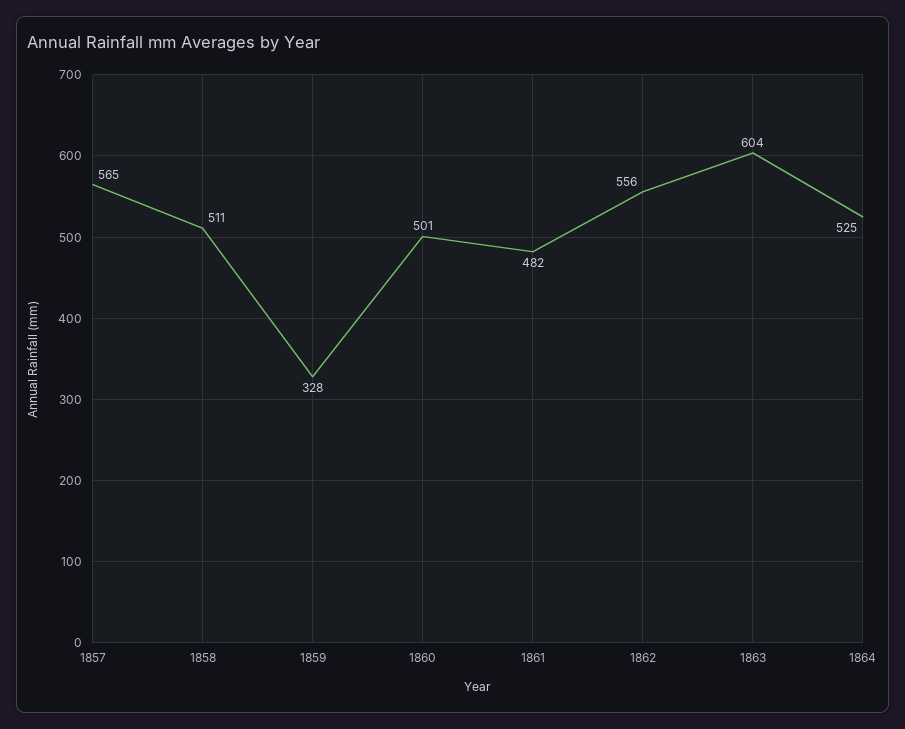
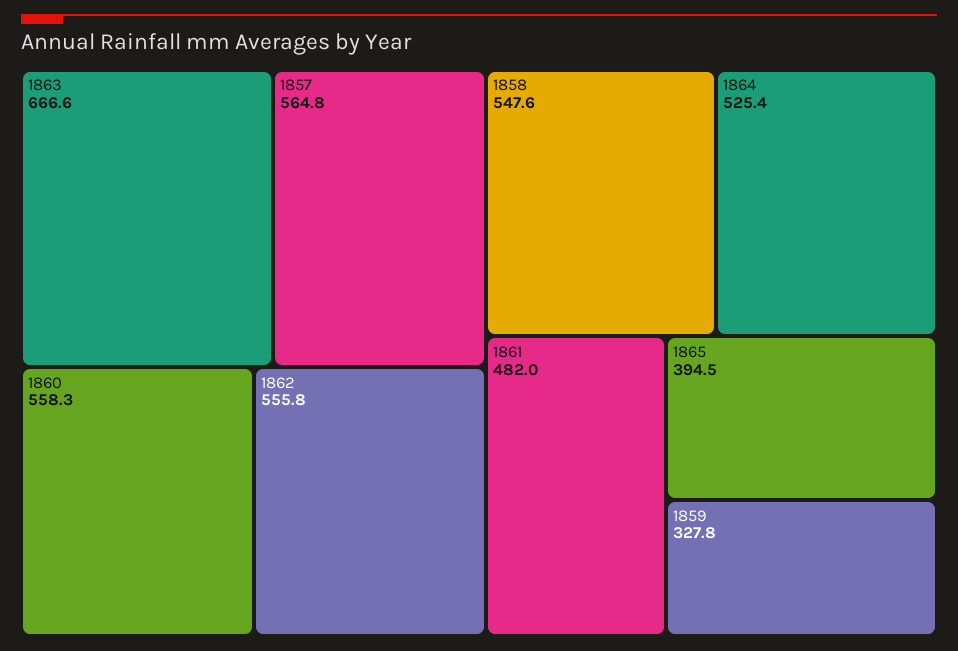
1858: 511 -> 547.6
1860: 501 -> 558.3
1863: 604 -> 666.6
1865: none -> 394.5

